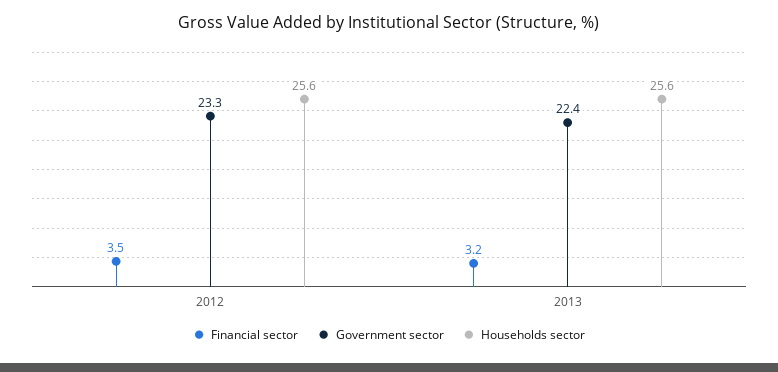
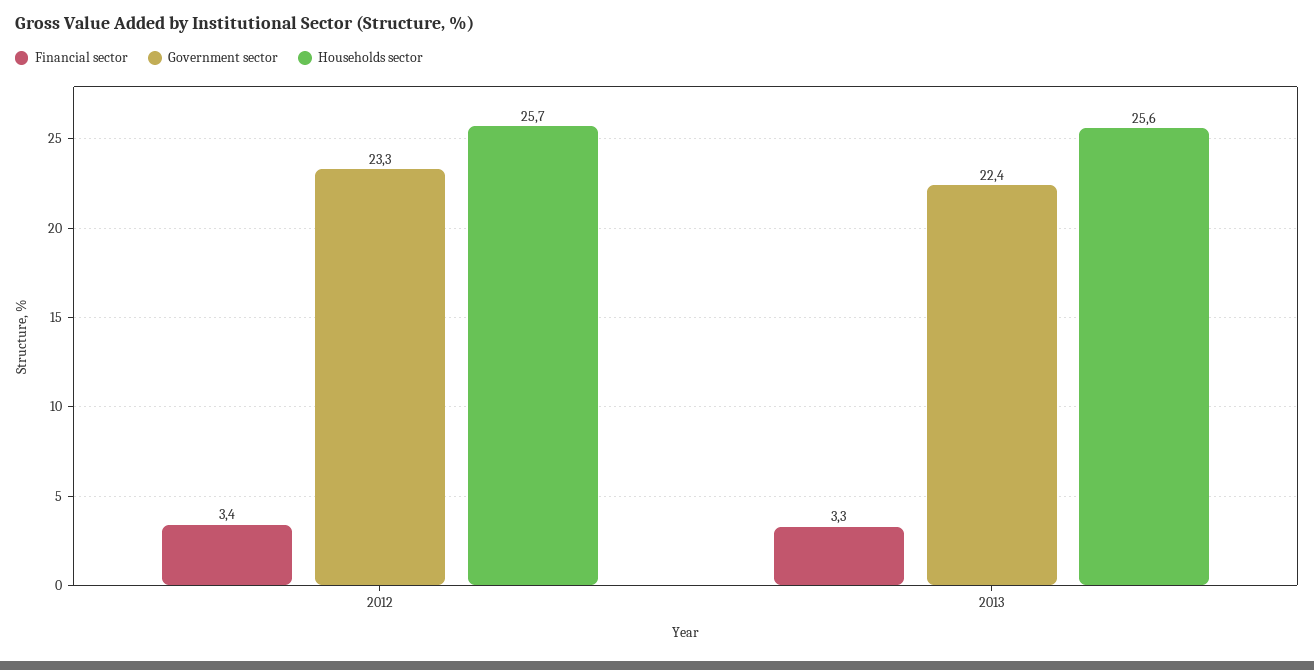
Financial sector, 2012: 3.5 -> 3.4
Households sector, 2012: 25.6 -> 25.7
Financial sector, 2013: 3.2 -> 3.3

